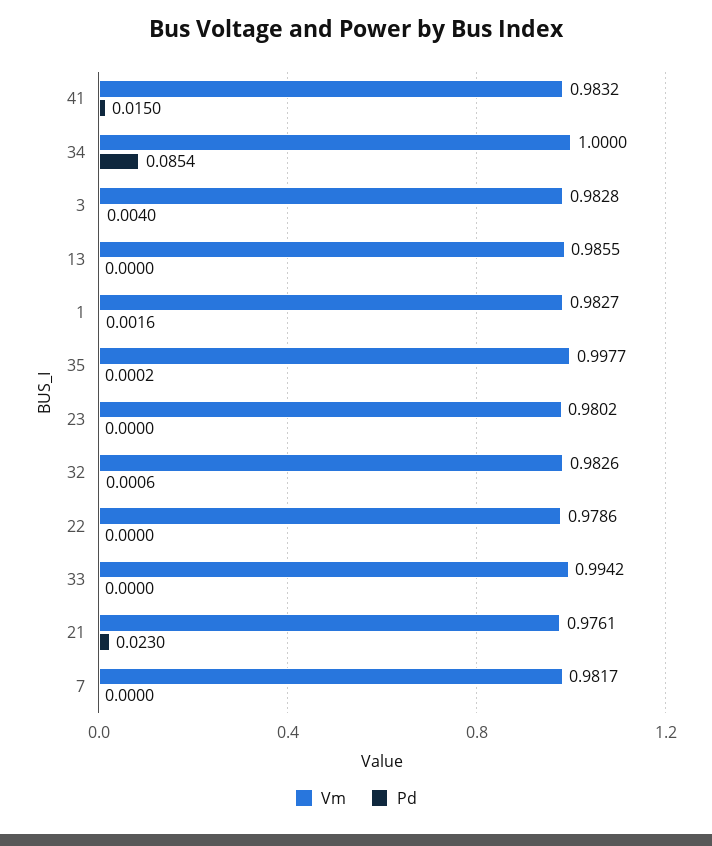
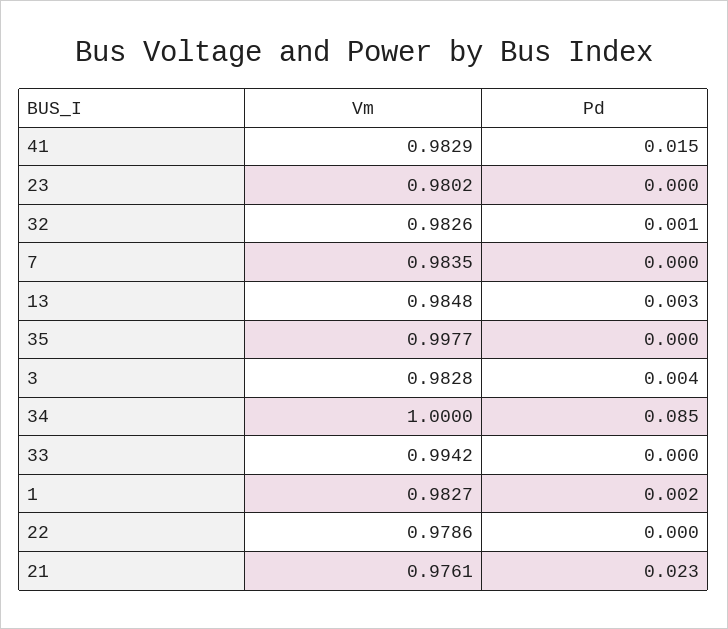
Vm, 41: 0.9832 -> 0.9829
Vm, 13: 0.9855 -> 0.9848
Pd, 13: 0 -> 0.003
Vm, 7: 0.9817 -> 0.9835

